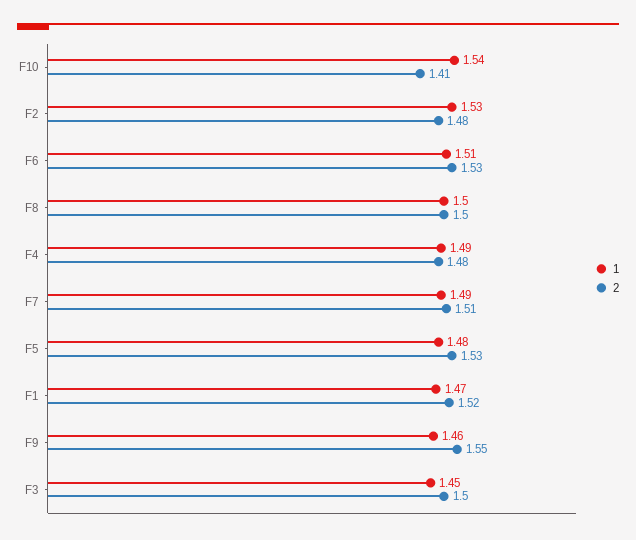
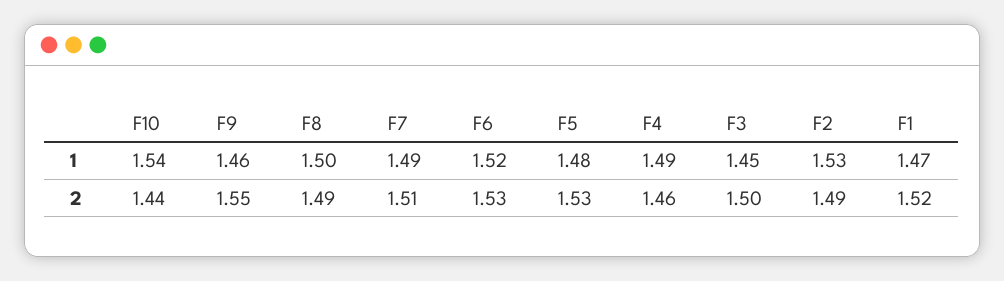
2, F10: 1.41 -> 1.44
2, F2: 1.48 -> 1.49
1, F6: 1.51 -> 1.52
2, F8: 1.5 -> 1.49
2, F4: 1.48 -> 1.46

